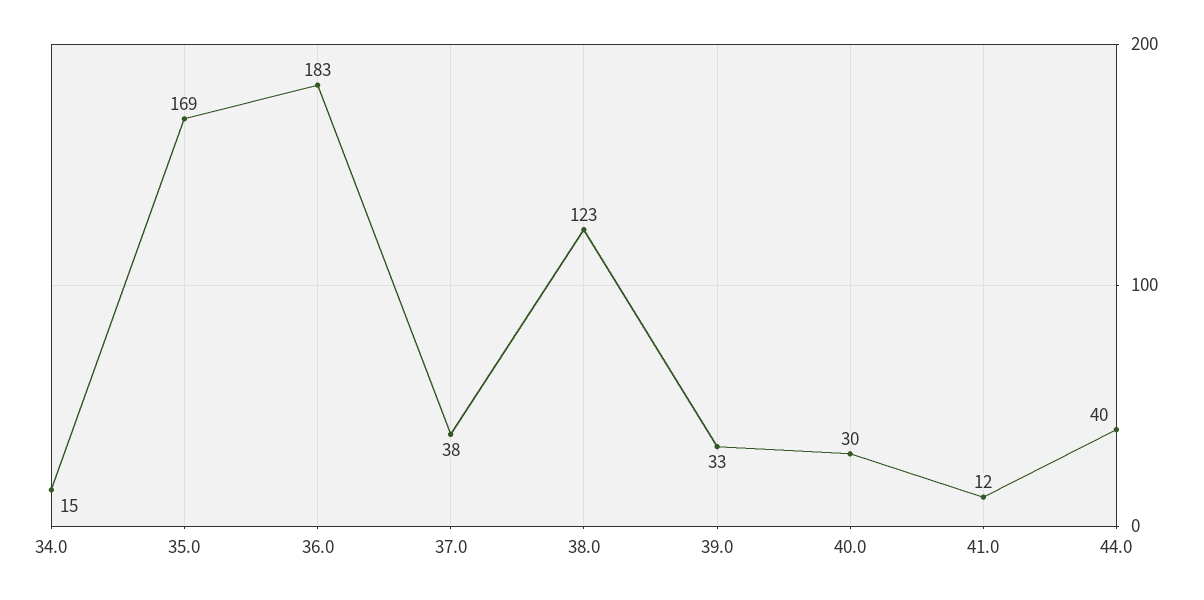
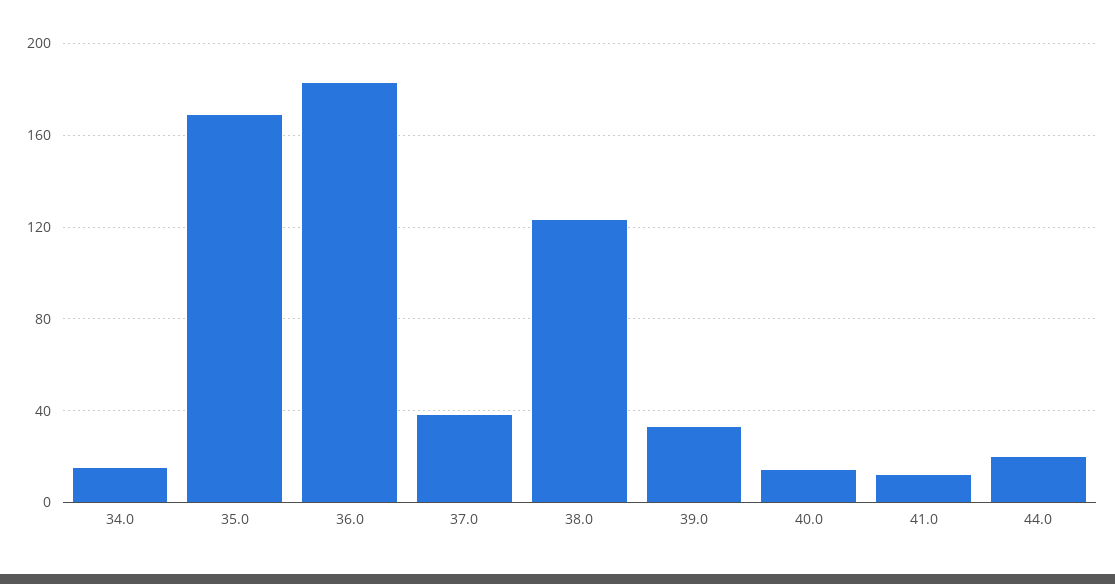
40.0: 30 -> 15
44.0: 40 -> 20

